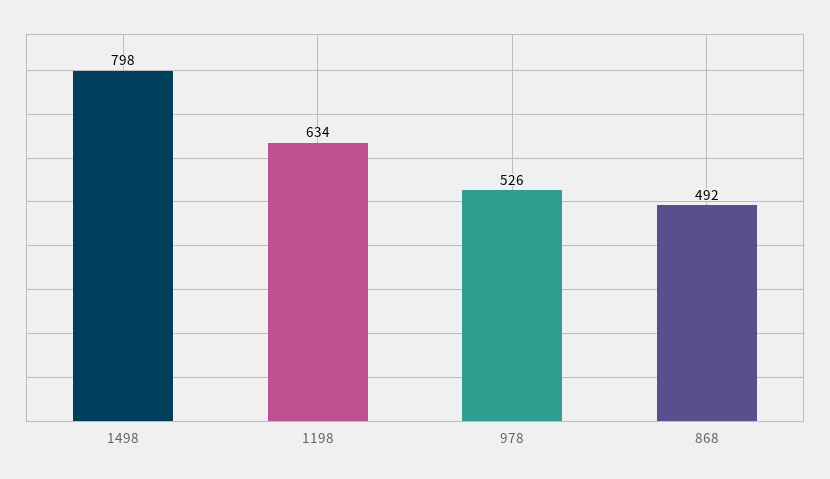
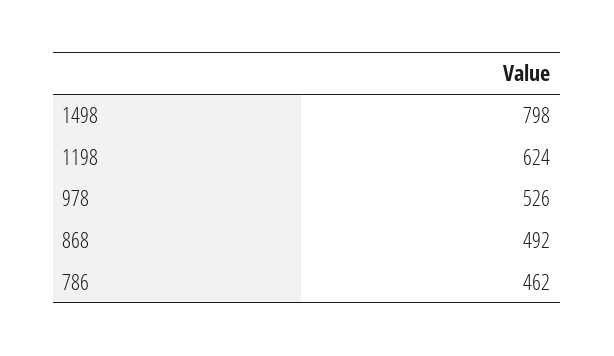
1198: 634 -> 624
786: none -> 462

